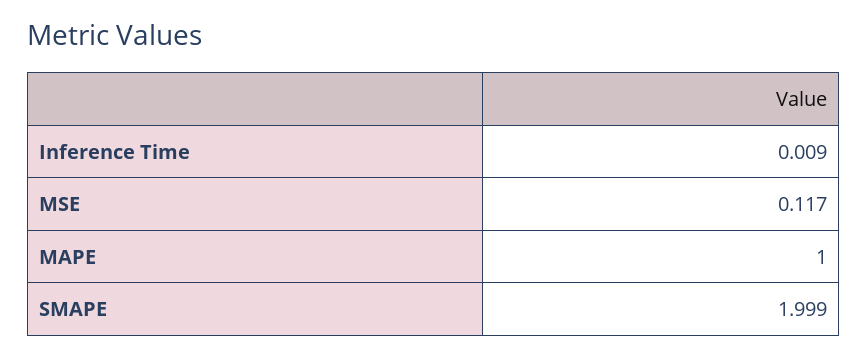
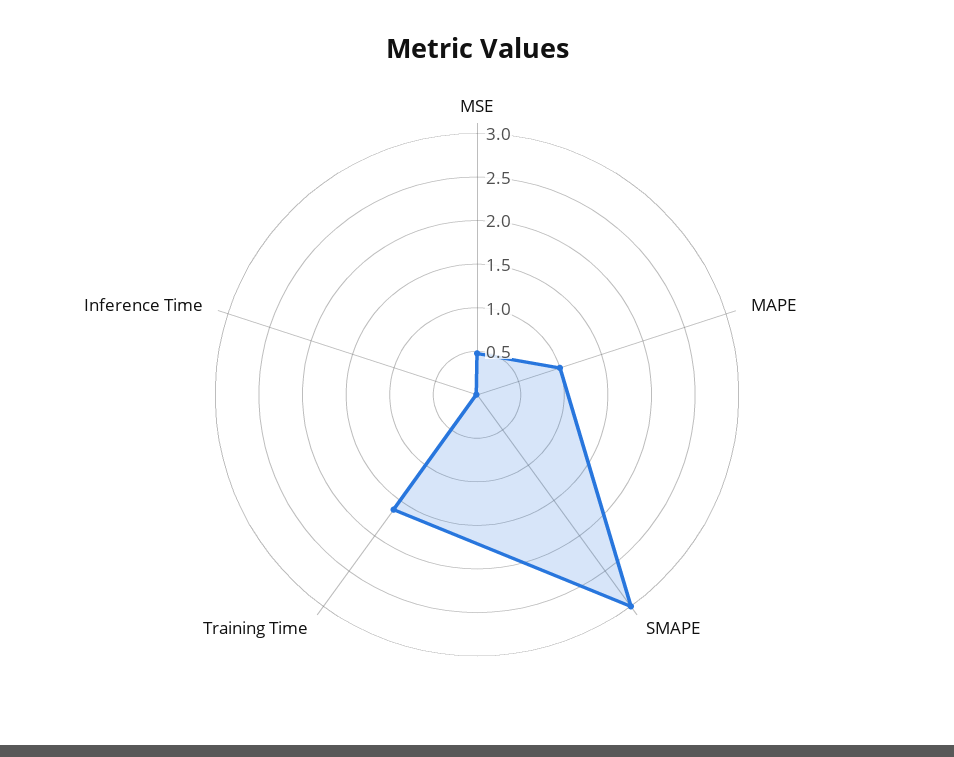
MSE: 0.117 -> 0.5
SMAPE: 1.999 -> 3
Training Time: none -> 1.6

